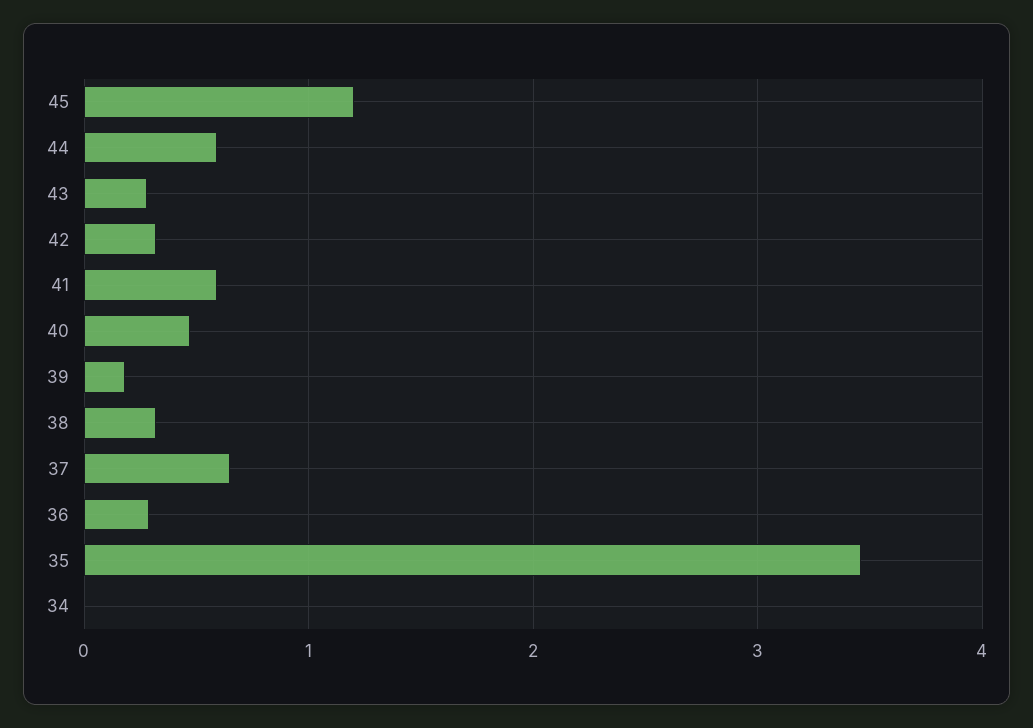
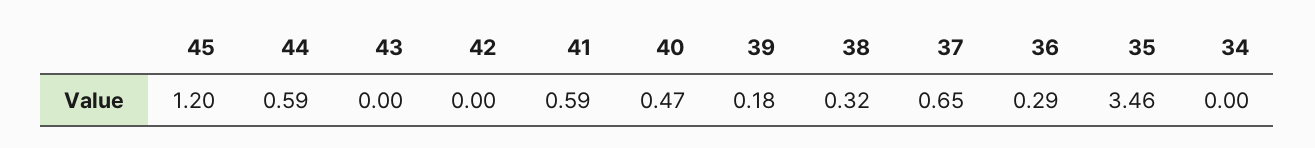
43: 0.3 -> 0
42: 0.3 -> 0

